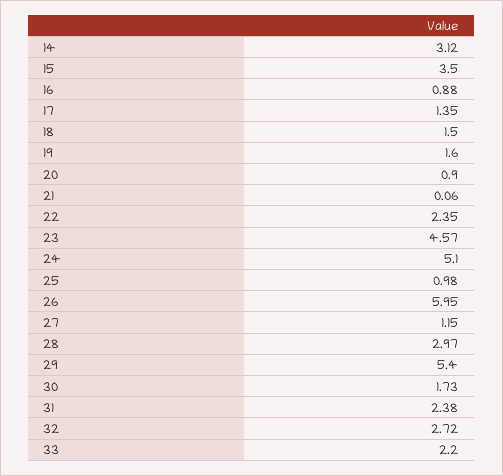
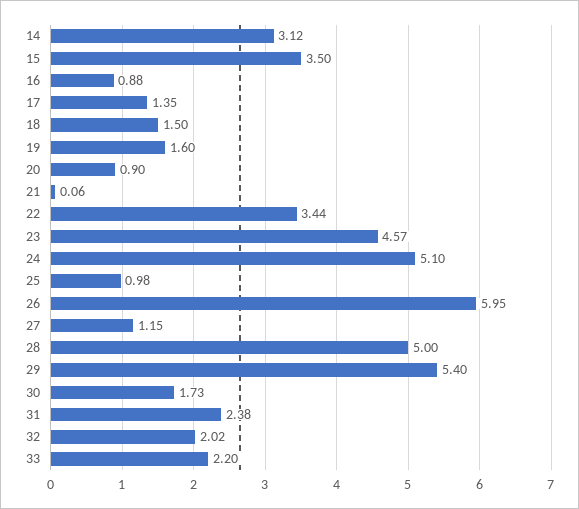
22: 2.35 -> 3.44
28: 2.97 -> 5
32: 2.72 -> 2.02

